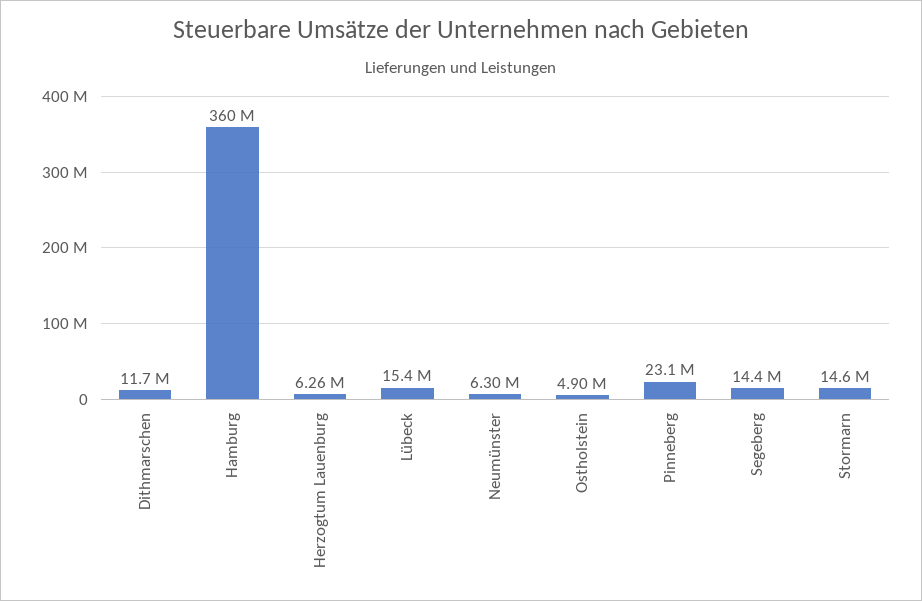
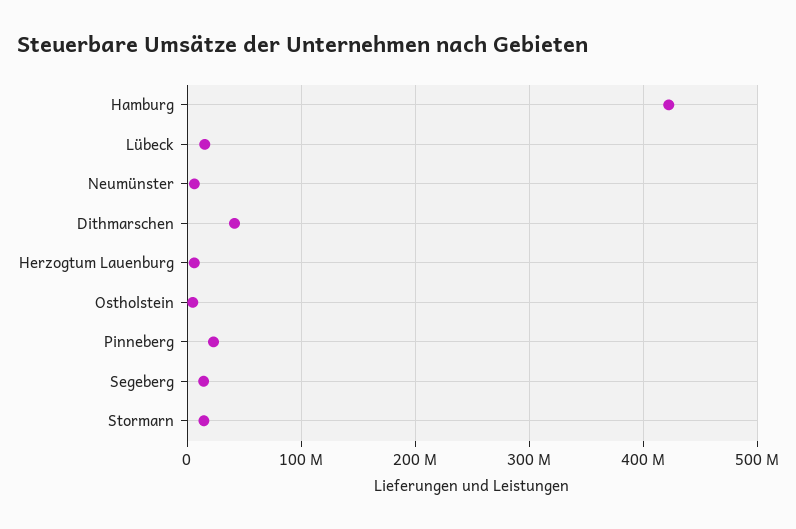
Dithmarschen: 11700000 -> 40000000
Hamburg: 360000000 -> 420000000

